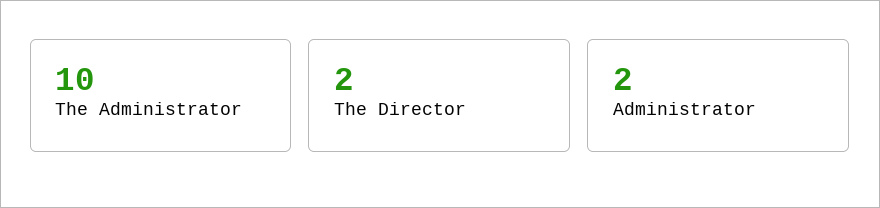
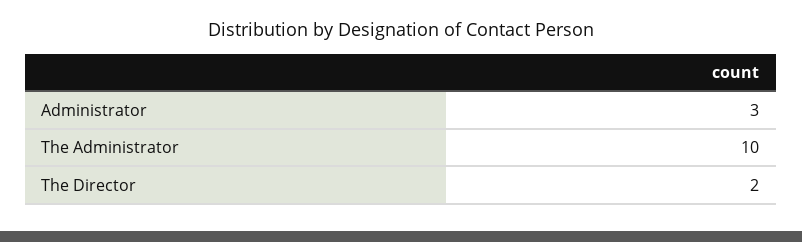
Administrator: 2 -> 3

